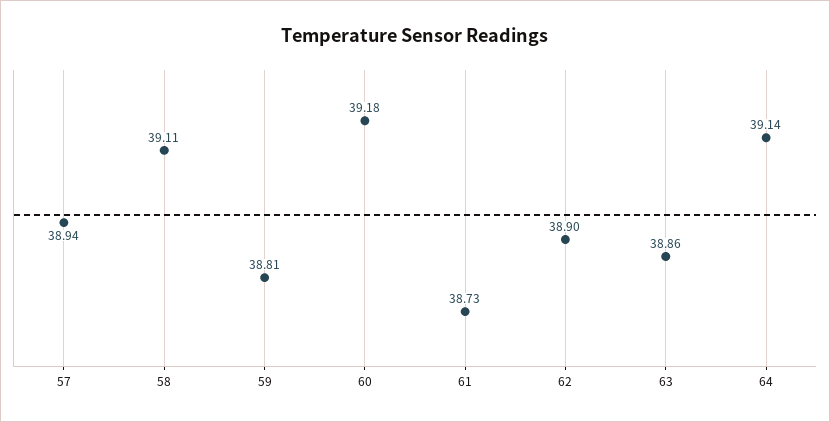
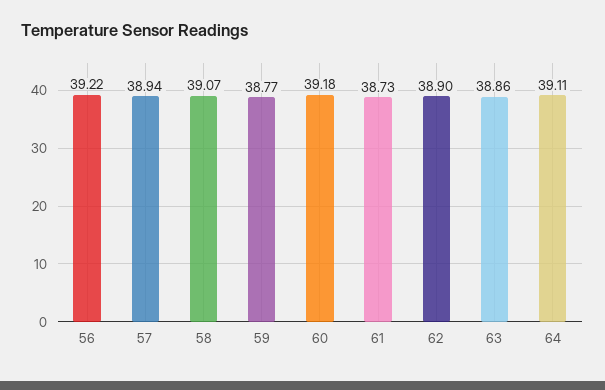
58: 39.11 -> 39.07
59: 38.81 -> 38.77
64: 39.14 -> 39.11
56: none -> 39.22

